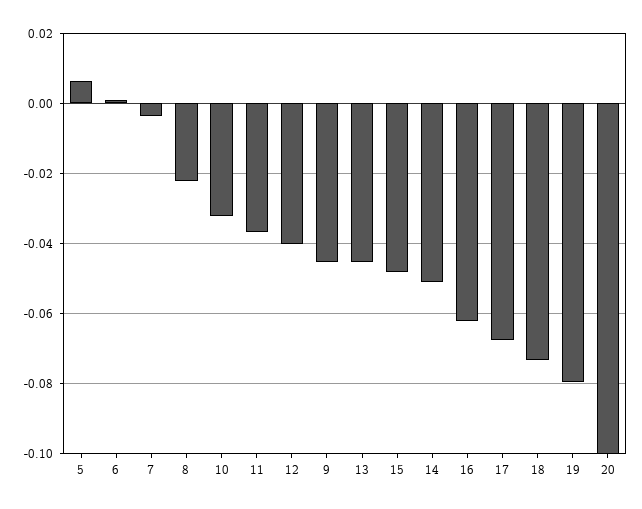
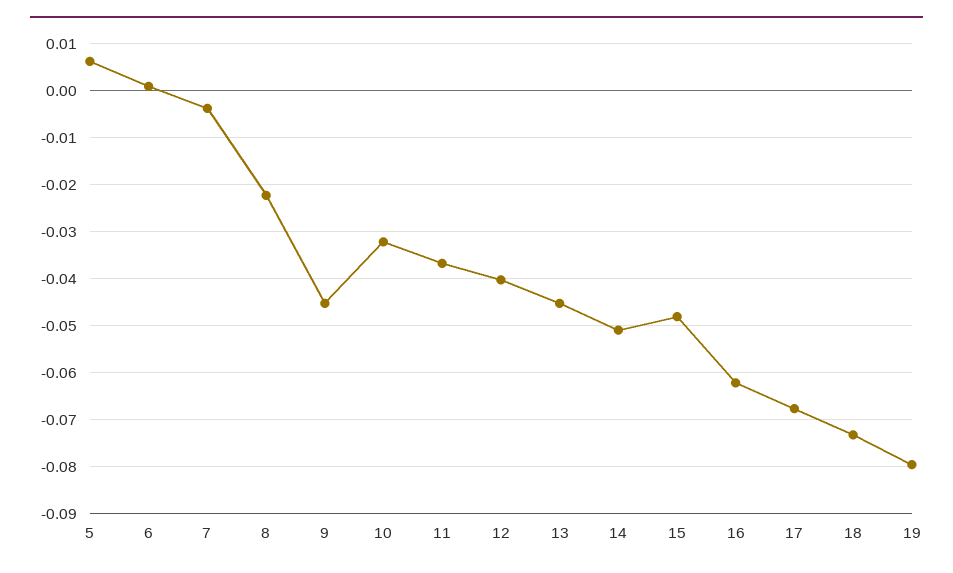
20: -0.1 -> none

